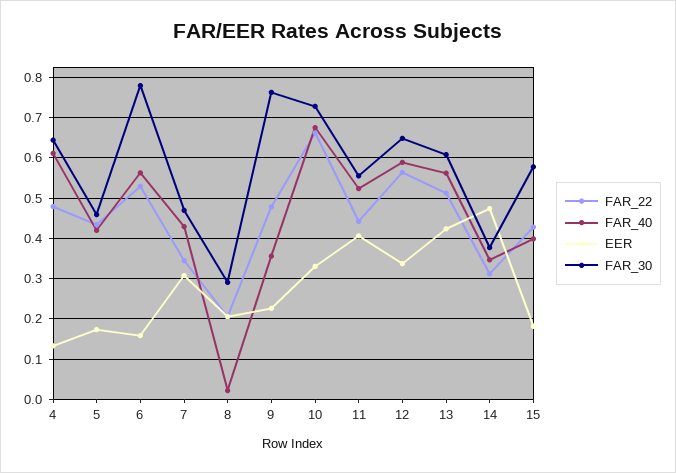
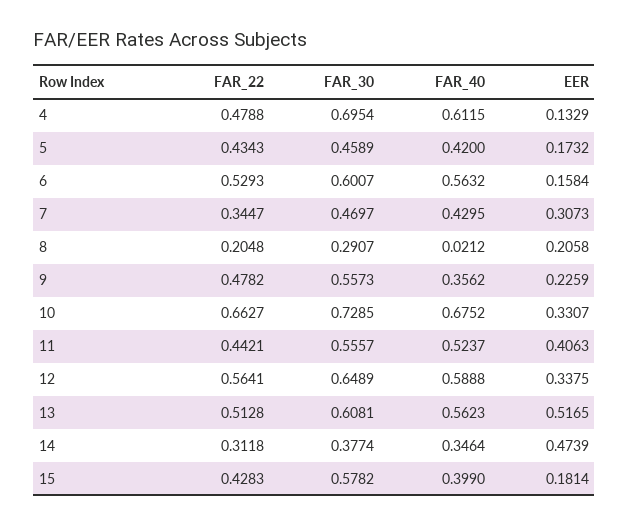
FAR_30, 4: 0.64 -> 0.6954
FAR_30, 6: 0.78 -> 0.6007
FAR_30, 9: 0.76 -> 0.5573
EER, 13: 0.42 -> 0.5165

